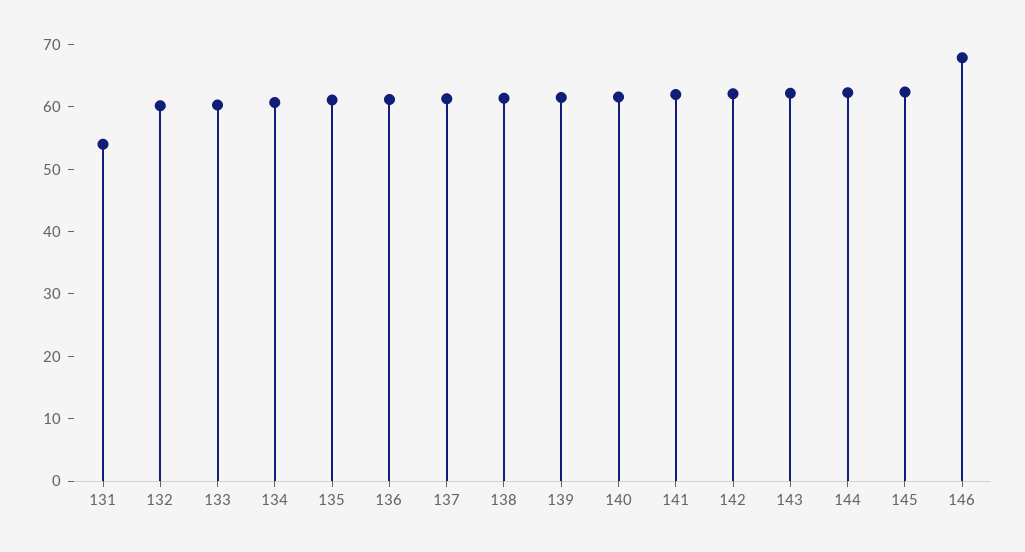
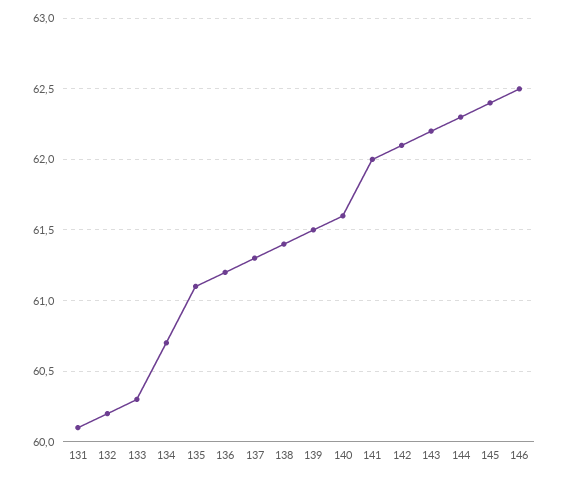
131: 54 -> 60.1
146: 68 -> 62.5

